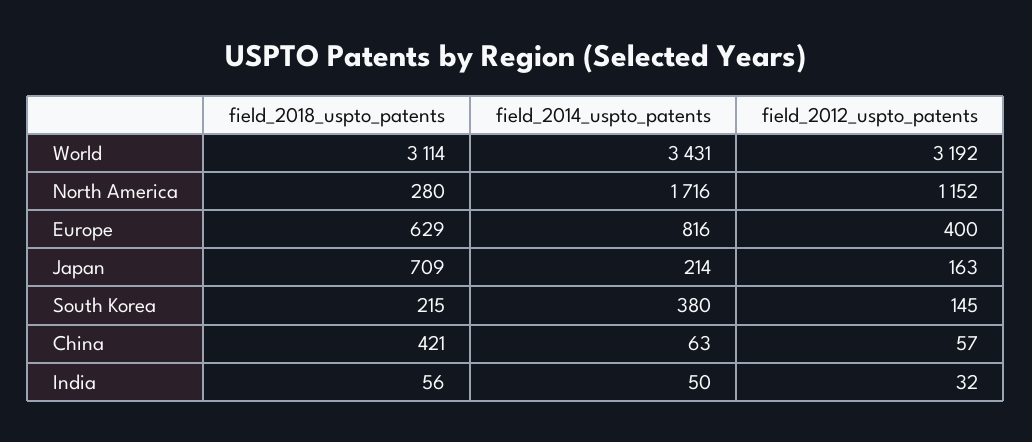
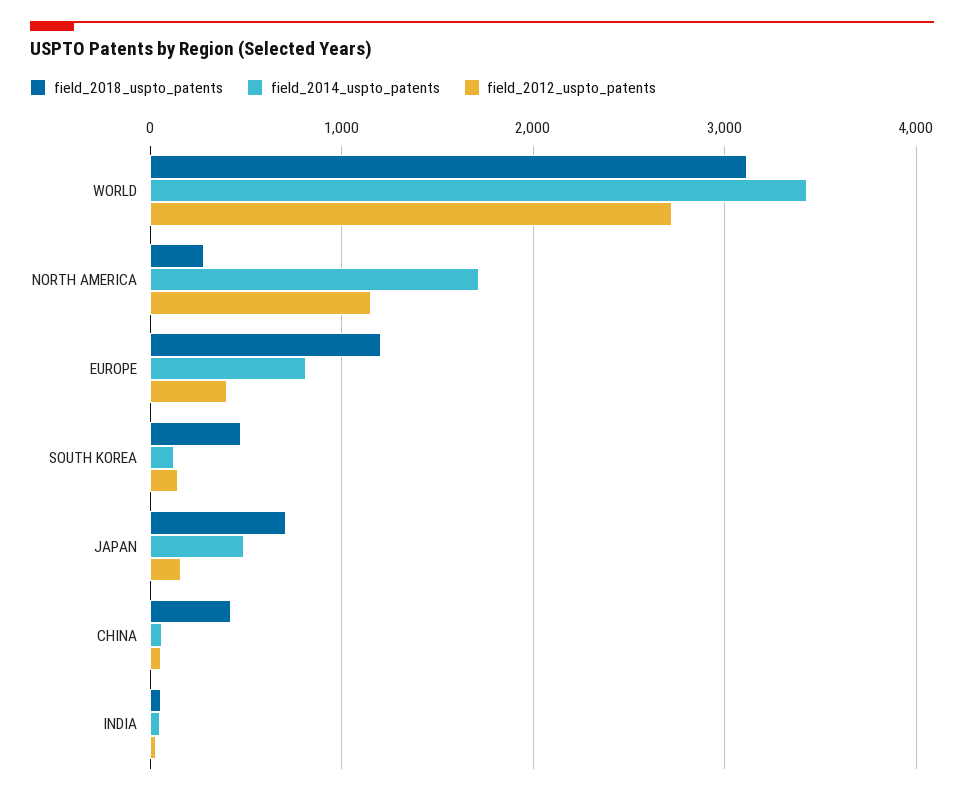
field_2012_uspto_patents, World: 3192 -> 2700
field_2018_uspto_patents, Europe: 629 -> 1200
field_2014_uspto_patents, Japan: 214 -> 500
field_2018_uspto_patents, South Korea: 215 -> 500
field_2014_uspto_patents, South Korea: 380 -> 100

